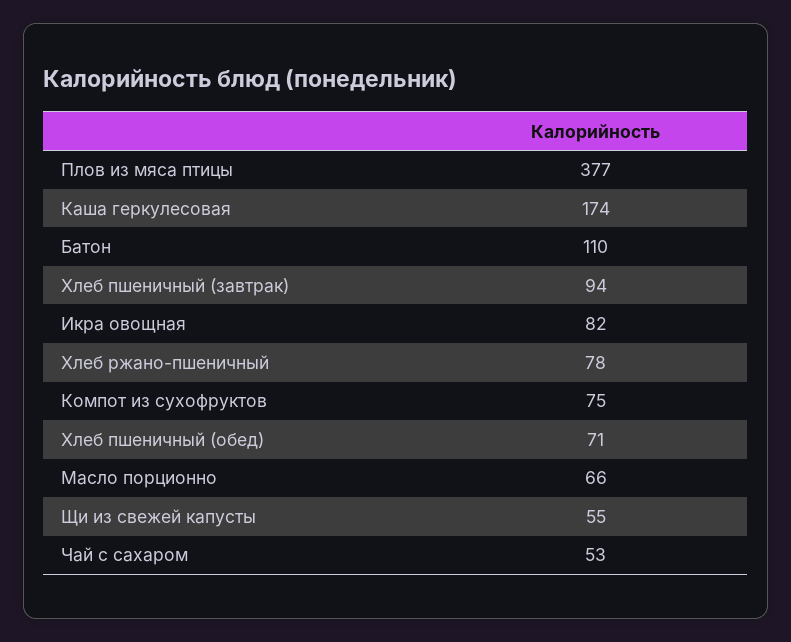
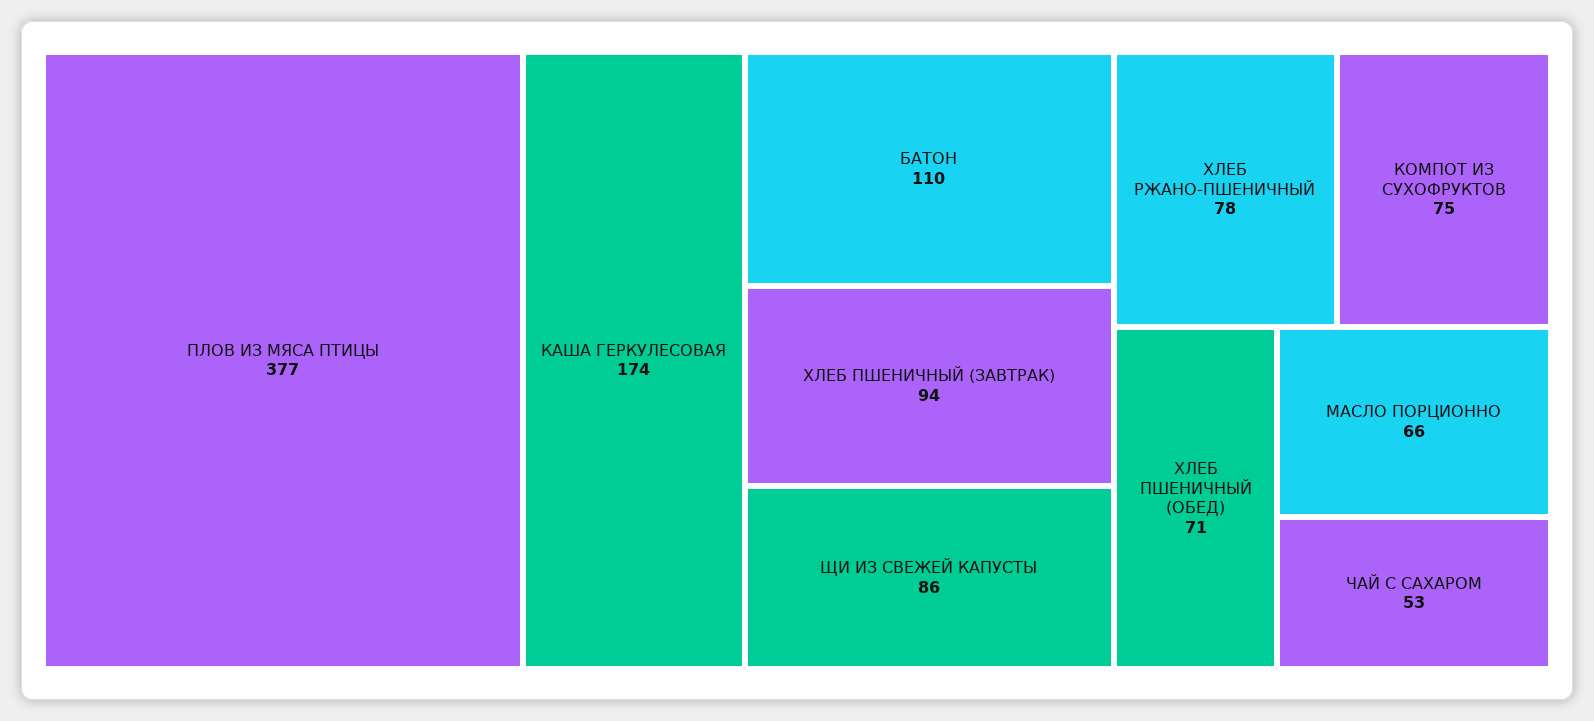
Икра овощная: 82 -> none
Щи из свежей капусты: 55 -> 86

